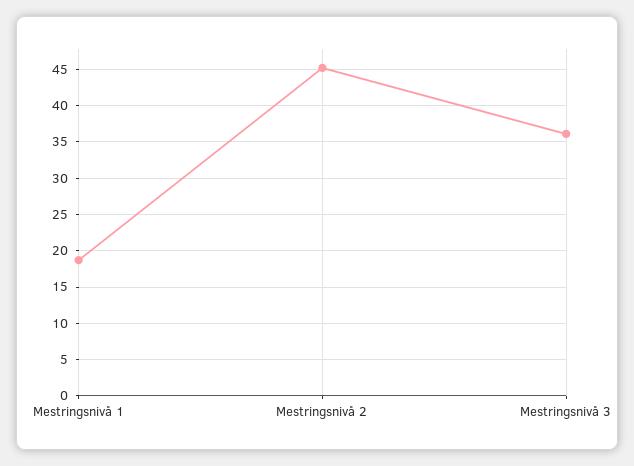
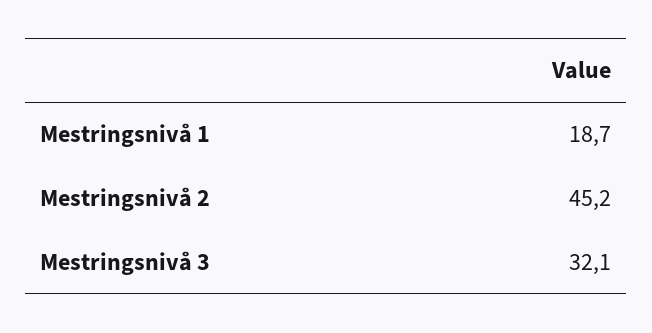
Mestringsnivå 3: 36 -> 32.1

